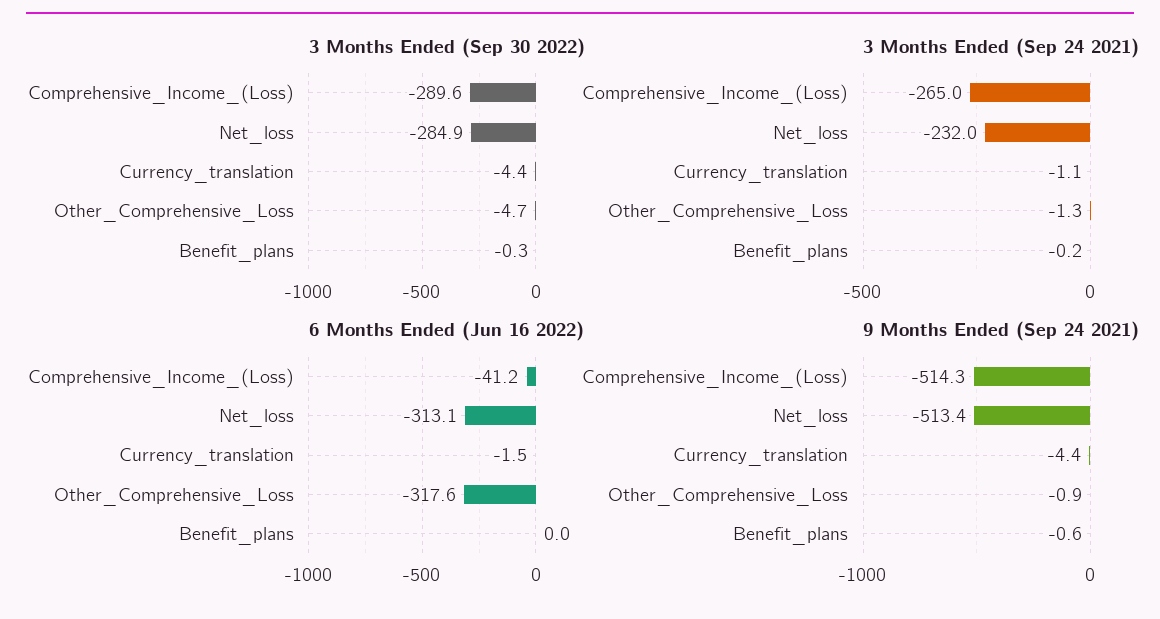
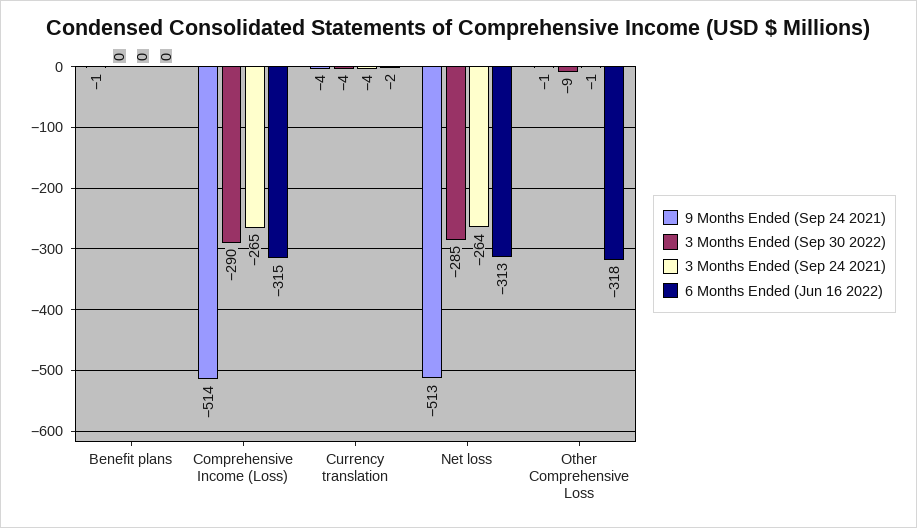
3 Months Ended (Sep 30 2022), Other_Comprehensive_Loss: -4.7 -> -9
3 Months Ended (Sep 24 2021), Net_loss: -232 -> -264
3 Months Ended (Sep 24 2021), Currency_translation: -1.1 -> -4
6 Months Ended (Jun 16 2022), Comprehensive_Income_(Loss): -41.2 -> -315

